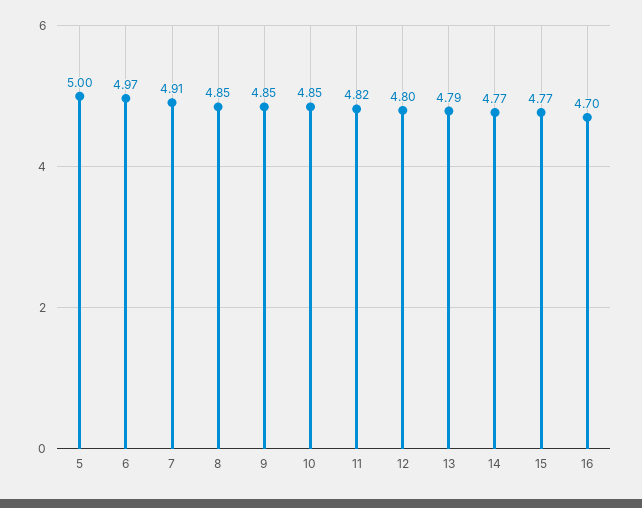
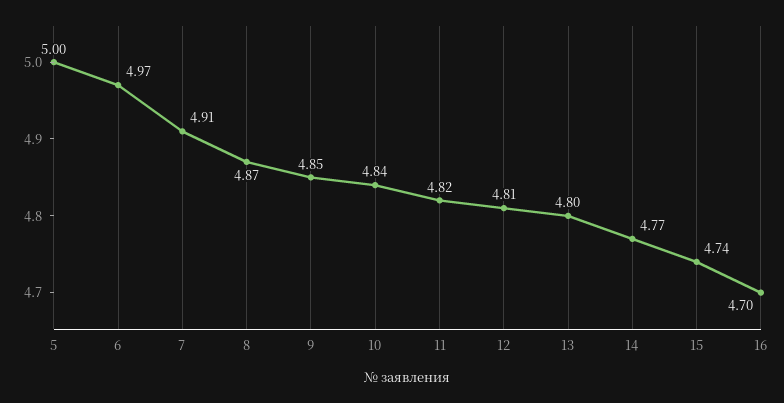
8: 4.85 -> 4.87
10: 4.85 -> 4.84
12: 4.8 -> 4.81
13: 4.79 -> 4.8
15: 4.77 -> 4.74

